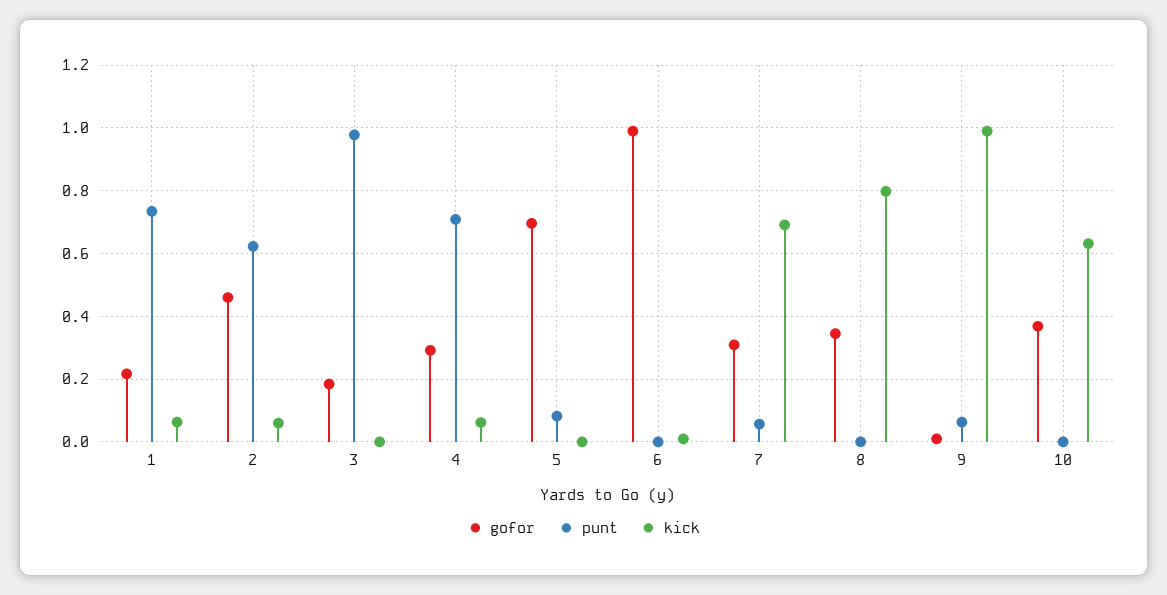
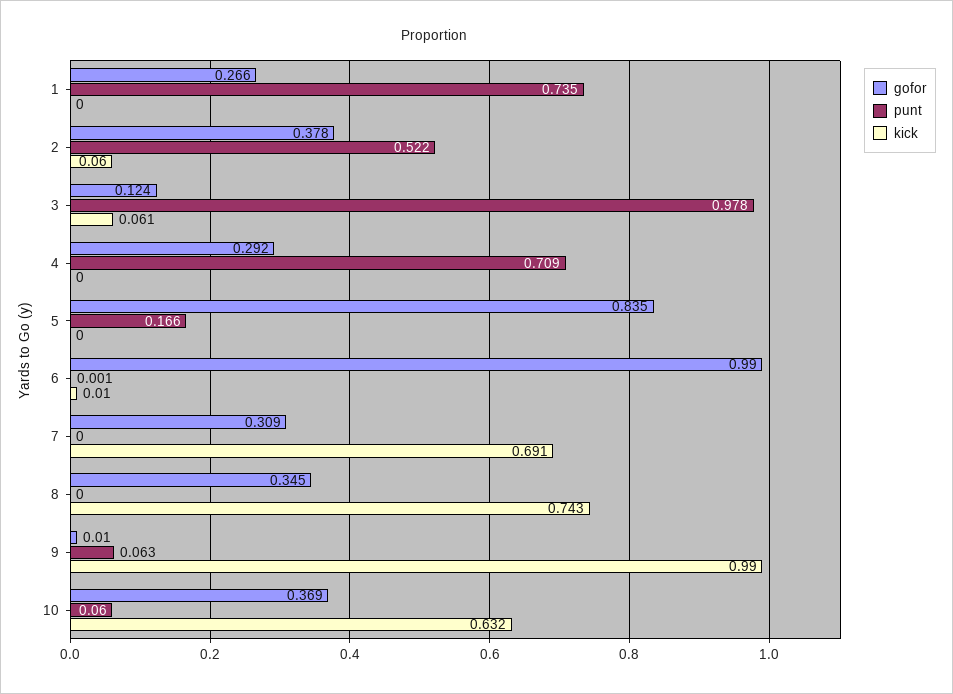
gofor, 1: 0.22 -> 0.266
kick, 1: 0.06 -> 0
gofor, 2: 0.46 -> 0.378
punt, 2: 0.62 -> 0.522
gofor, 3: 0.18 -> 0.124
kick, 3: 0 -> 0.061
kick, 4: 0.06 -> 0
gofor, 5: 0.7 -> 0.835
punt, 5: 0.08 -> 0.166
punt, 7: 0.06 -> 0
kick, 8: 0.8 -> 0.743
punt, 10: 0 -> 0.06

